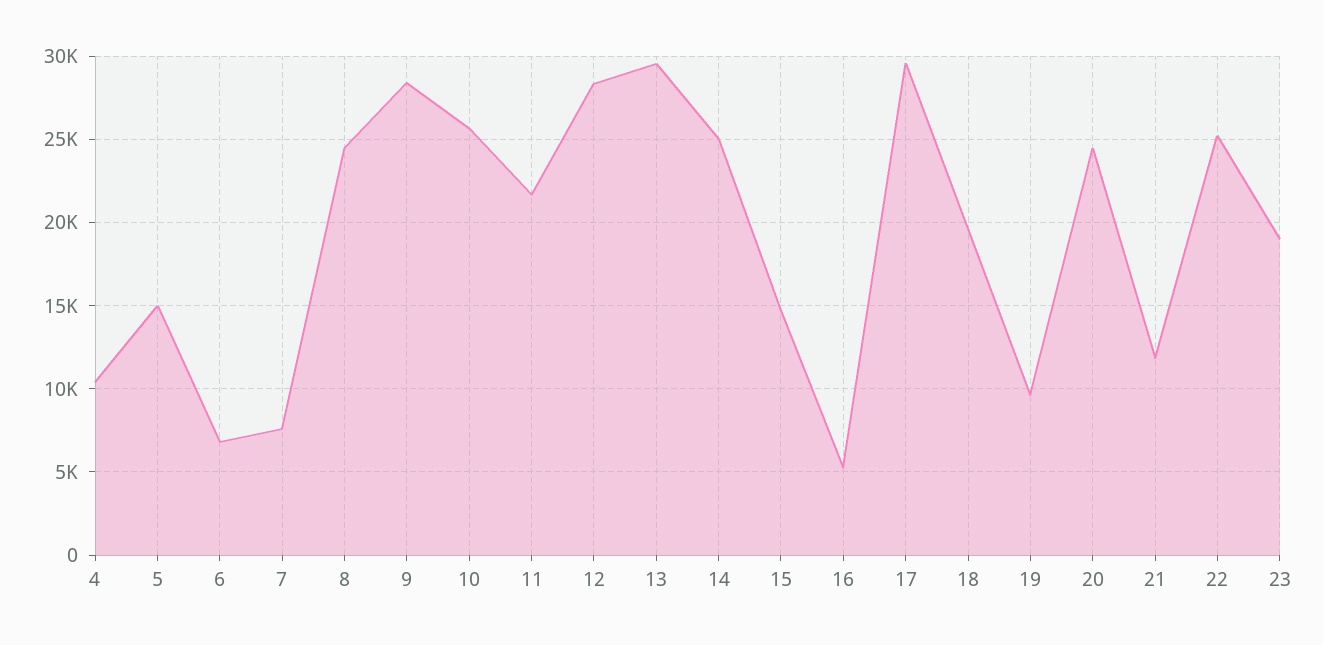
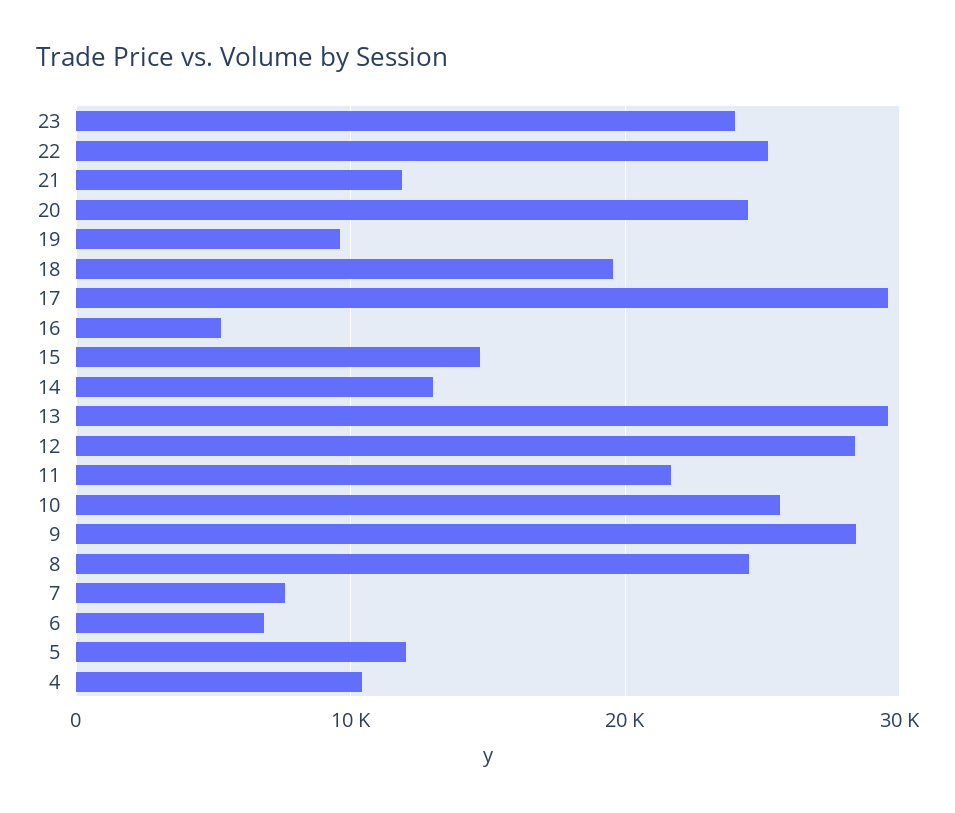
5: 15000 -> 12000
14: 25000 -> 13000
23: 19000 -> 24000

